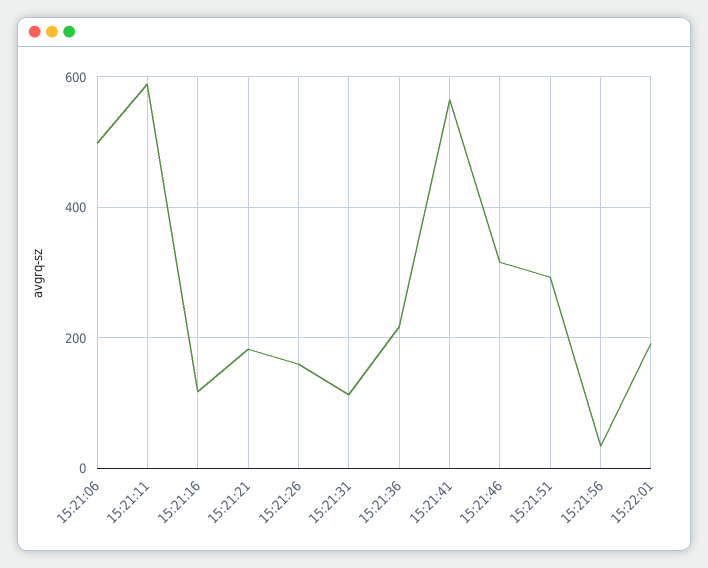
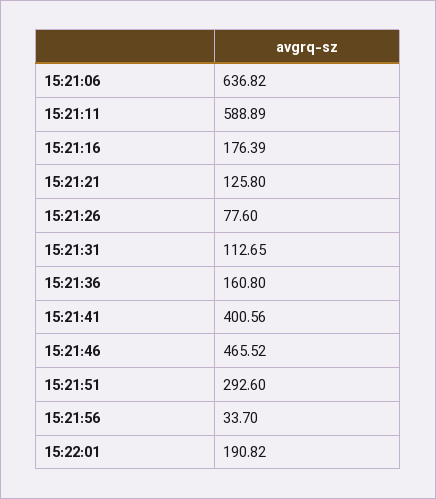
15:21:06: 500 -> 636.82
15:21:16: 120 -> 176.39
15:21:21: 180 -> 125.8
15:21:26: 160 -> 77.6
15:21:36: 220 -> 160.8
15:21:41: 560 -> 400.56
15:21:46: 320 -> 465.52

